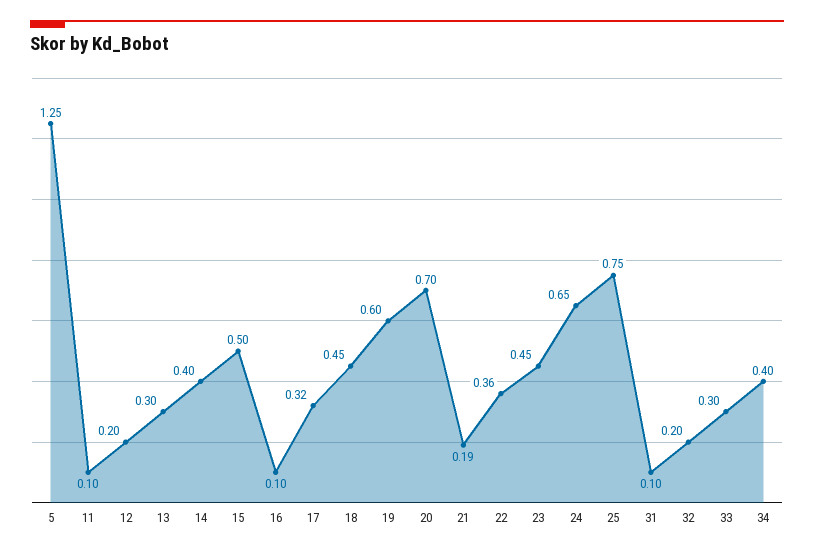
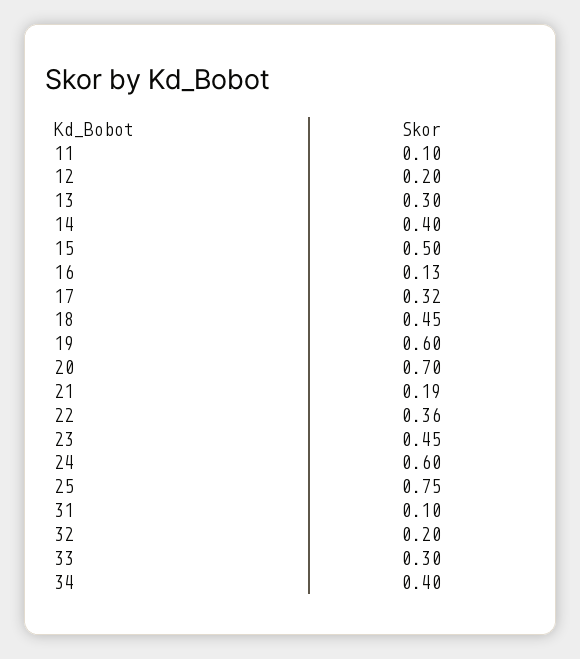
5: 1.25 -> none
16: 0.1 -> 0.13
24: 0.65 -> 0.6

